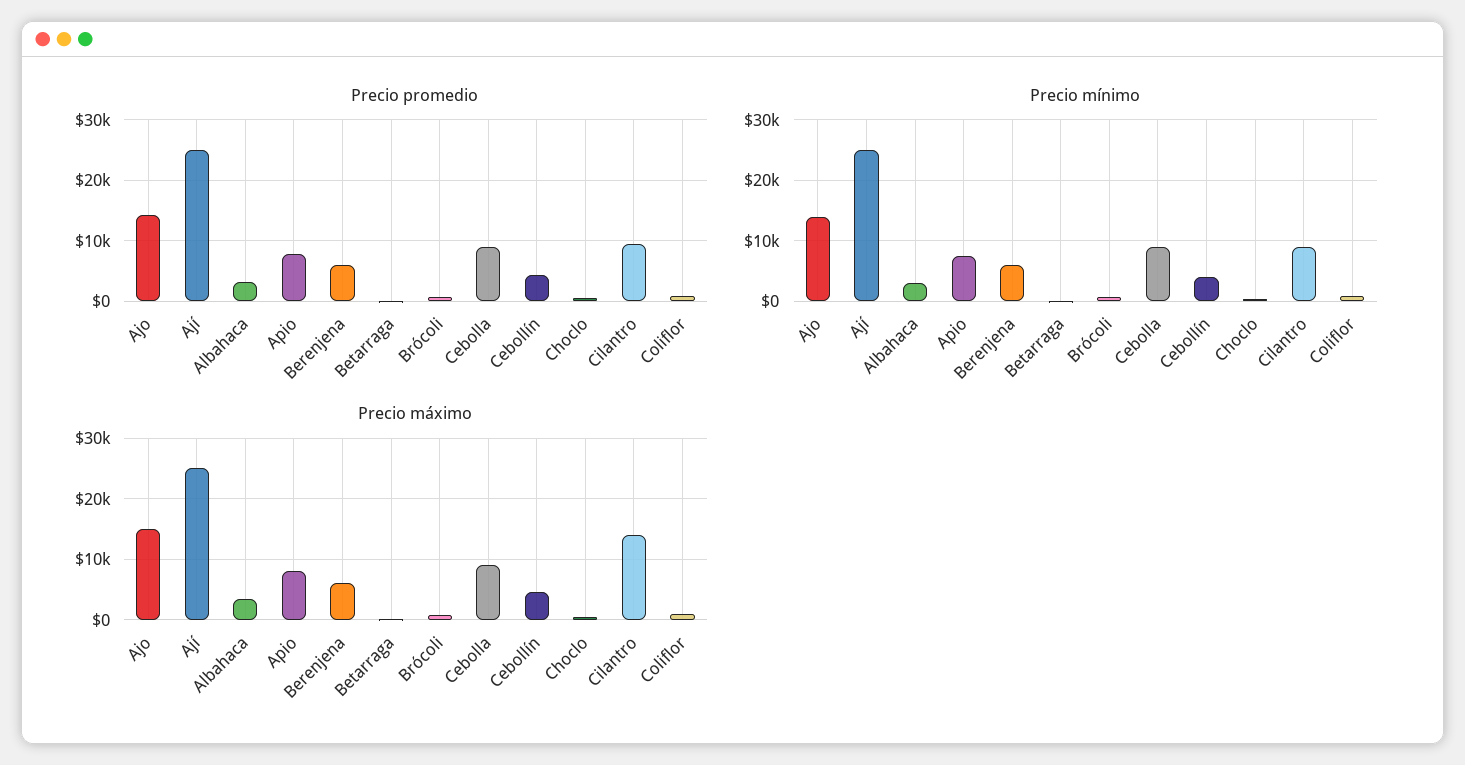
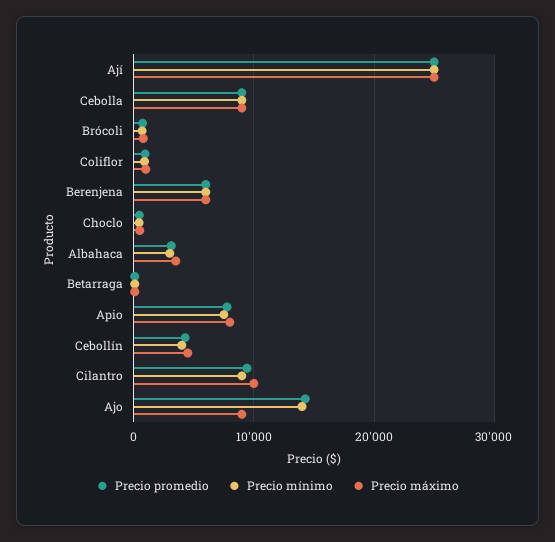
Precio máximo, Ajo: 15000 -> 9000
Precio máximo, Cilantro: 14000 -> 10000

